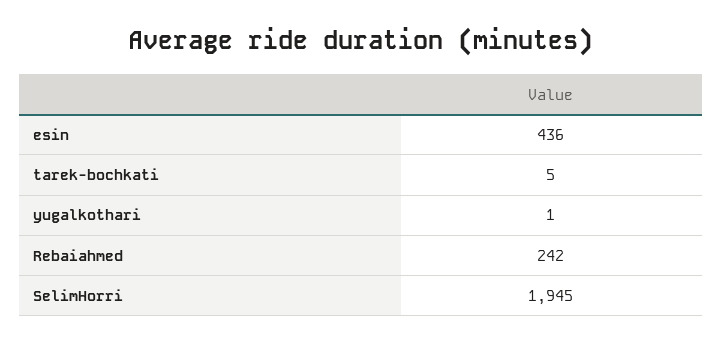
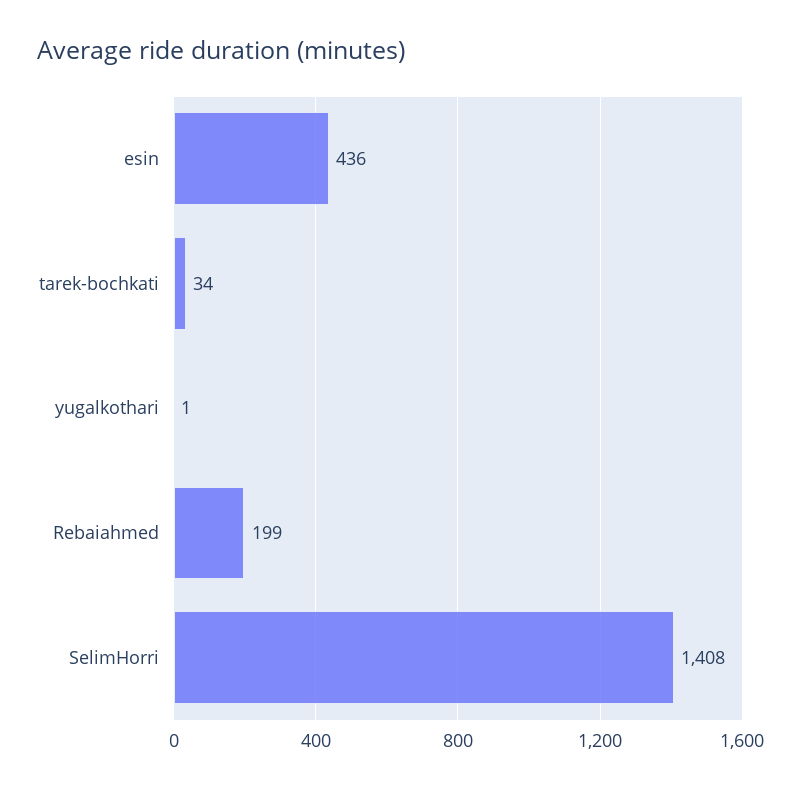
tarek-bochkati: 5 -> 34
Rebaiahmed: 242 -> 199
SelimHorri: 1945 -> 1408

